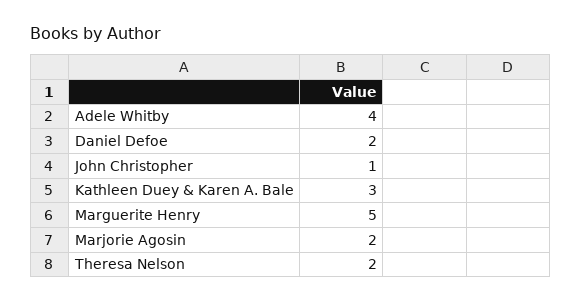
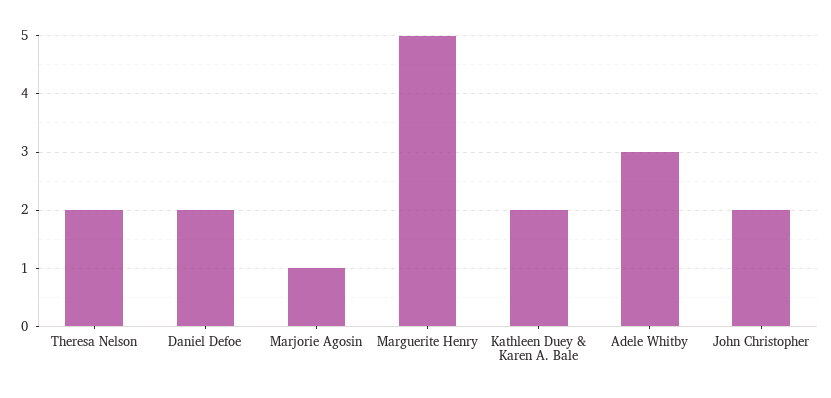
Adele Whitby: 4 -> 3
John Christopher: 1 -> 2
Kathleen Duey & Karen A. Bale: 3 -> 2
Marjorie Agosin: 2 -> 1

